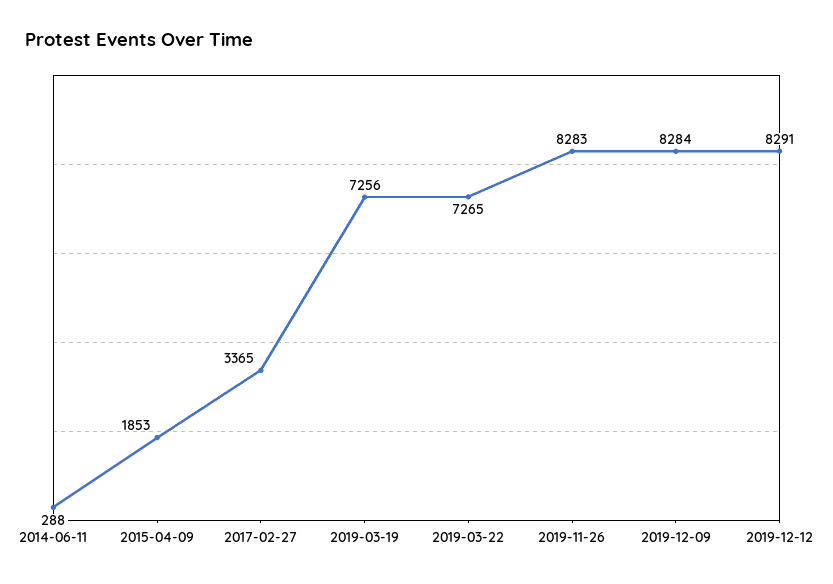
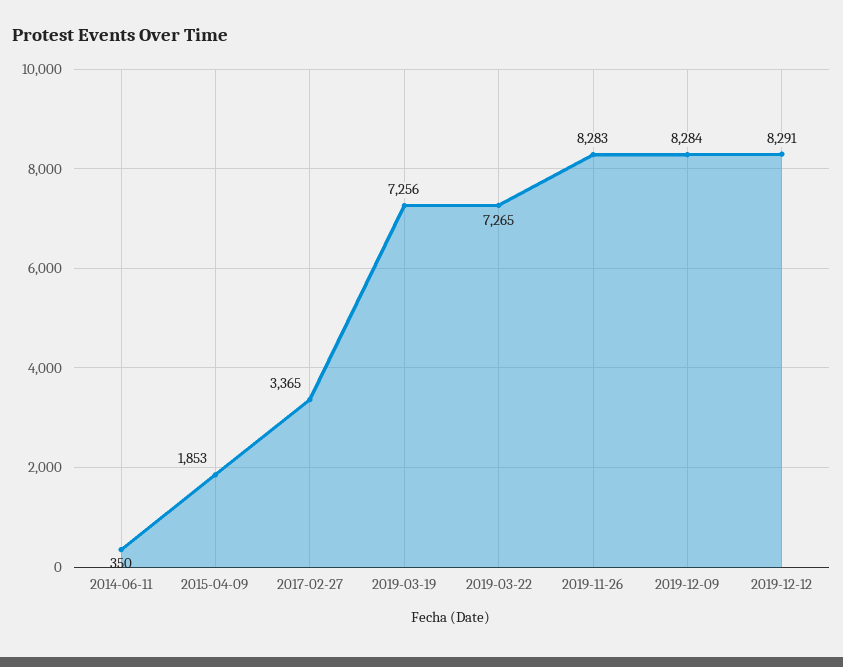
2014-06-11: 288 -> 350

